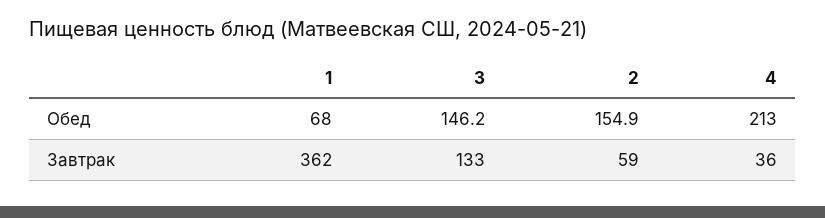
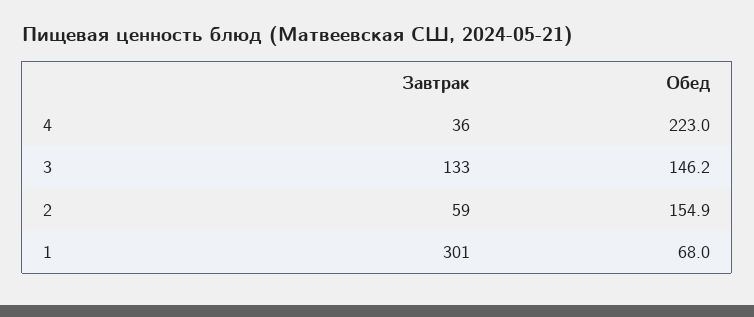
4, Обед: 213 -> 223
1, Завтрак: 362 -> 301

